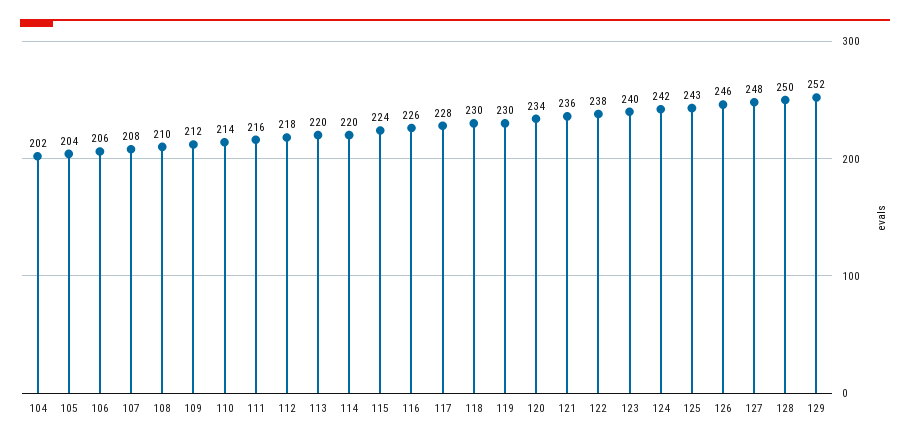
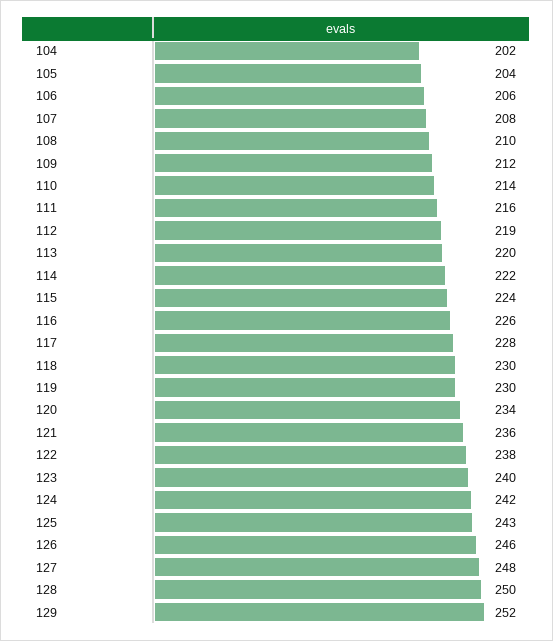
112: 218 -> 219
114: 220 -> 222

